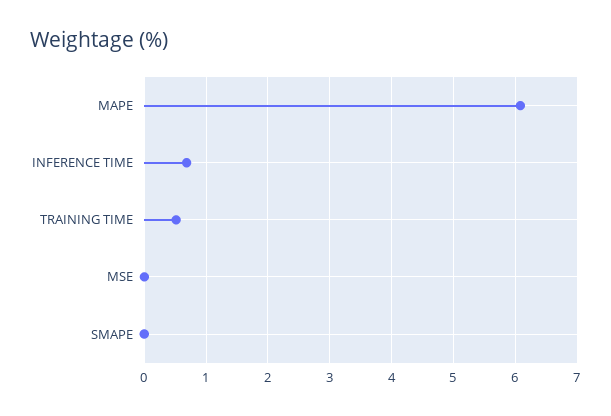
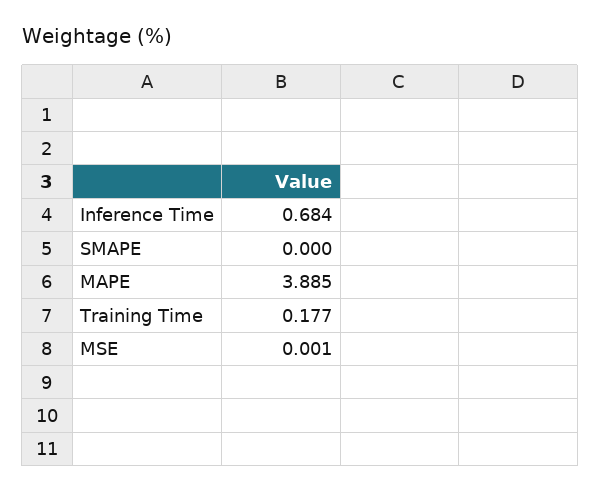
MAPE: 6.1 -> 3.885
TRAINING TIME: 0.5 -> 0.177

